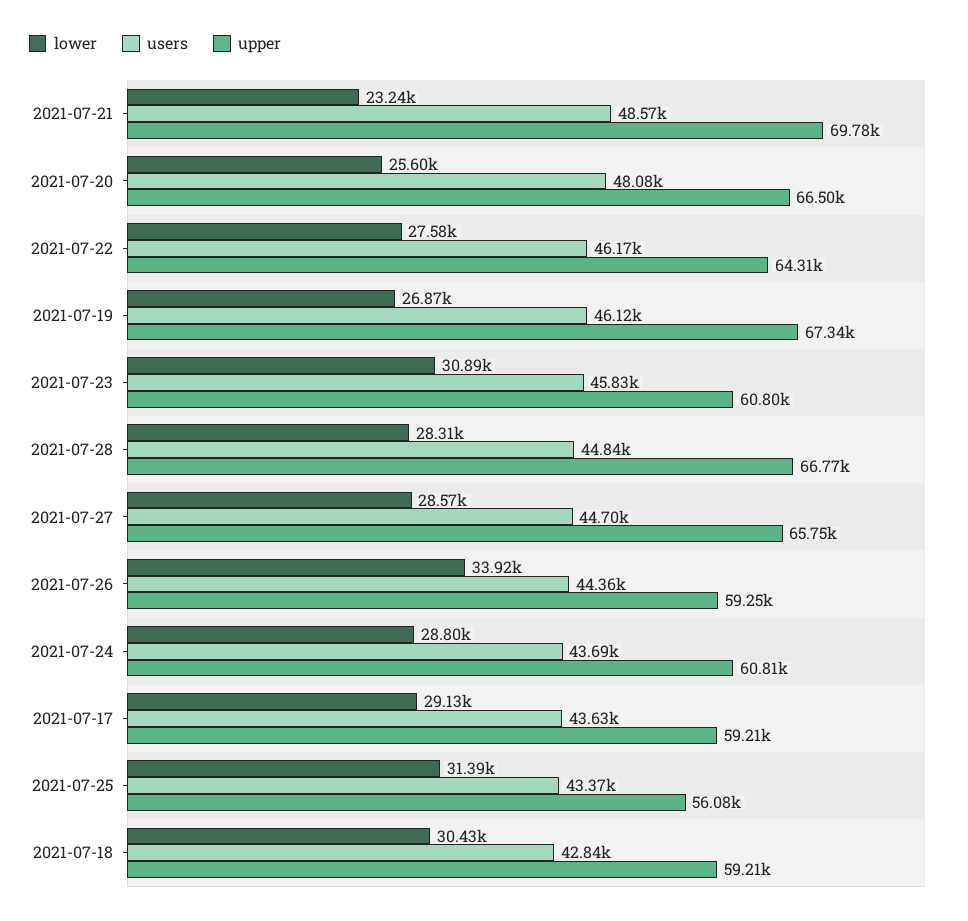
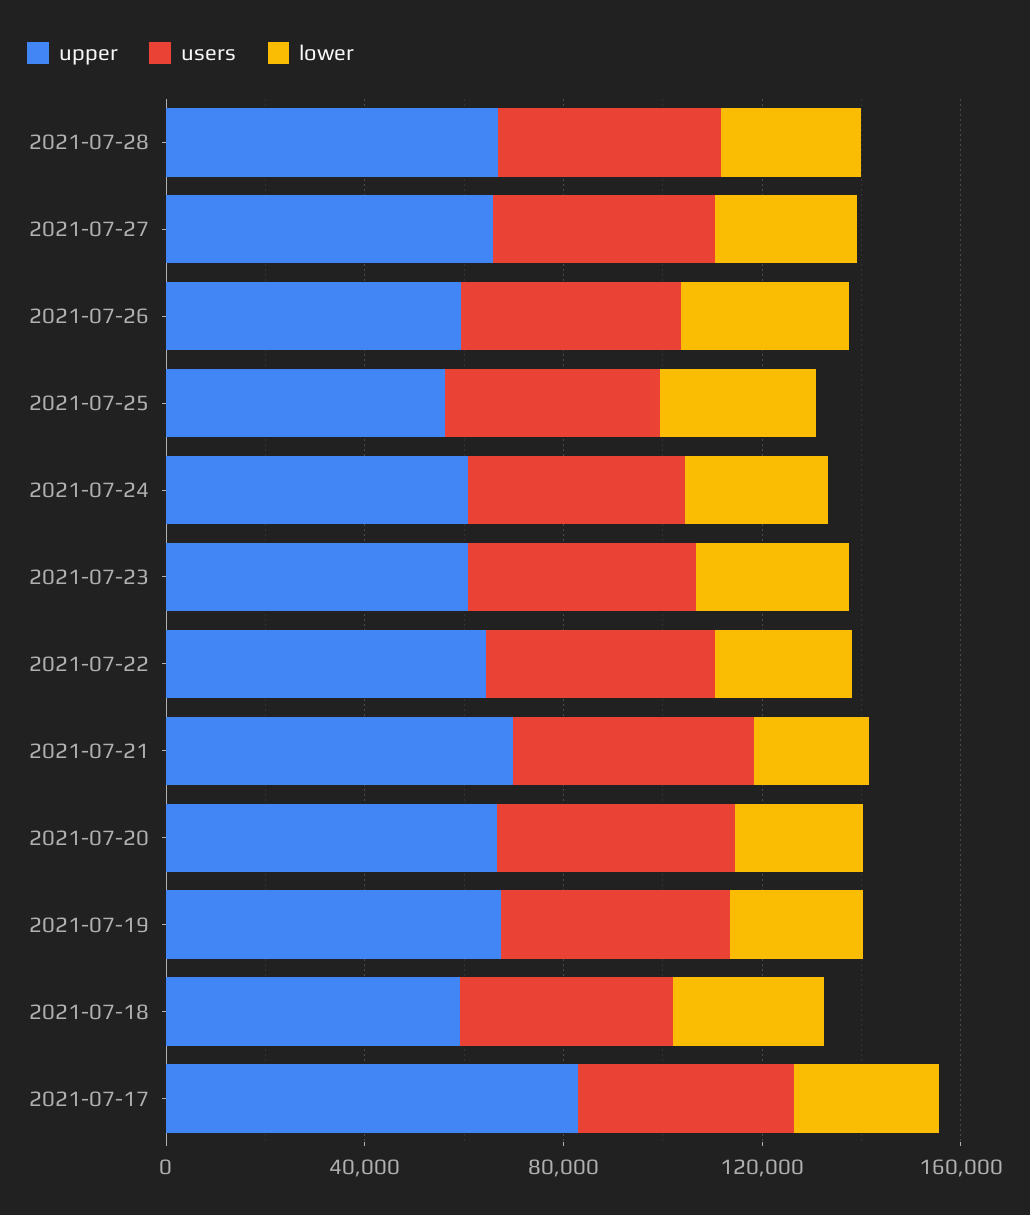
upper, 2021-07-17: 59210 -> 80000

